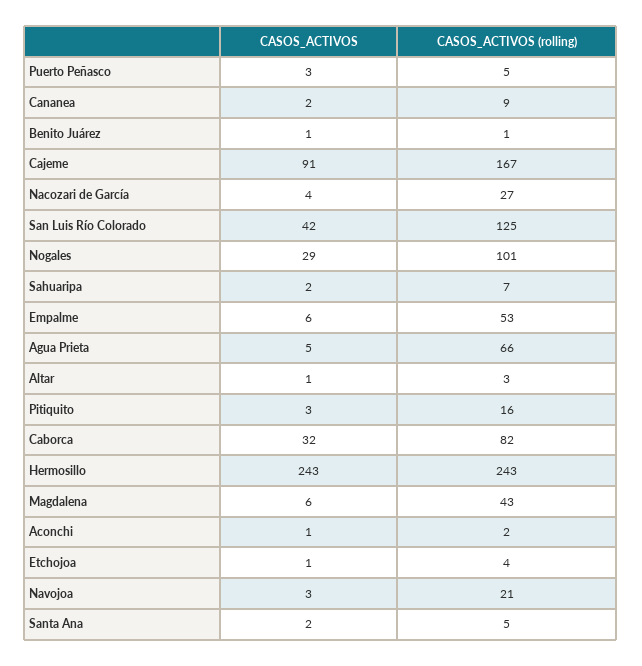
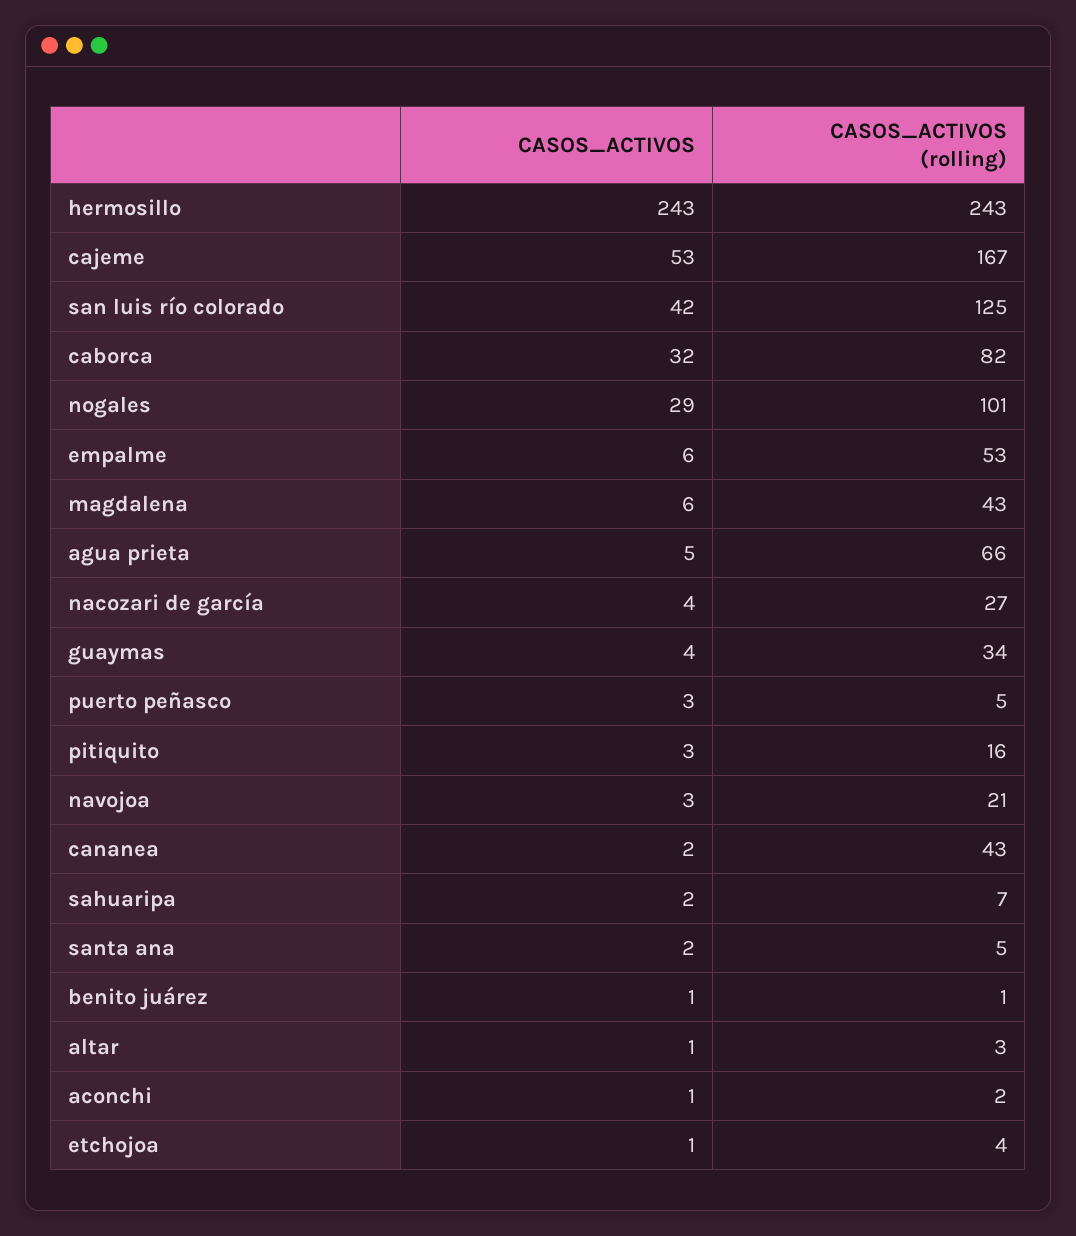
CASOS_ACTIVOS (rolling), Cananea: 9 -> 43
CASOS_ACTIVOS, Cajeme: 91 -> 53
CASOS_ACTIVOS, guaymas: none -> 4
CASOS_ACTIVOS (rolling), guaymas: none -> 34

